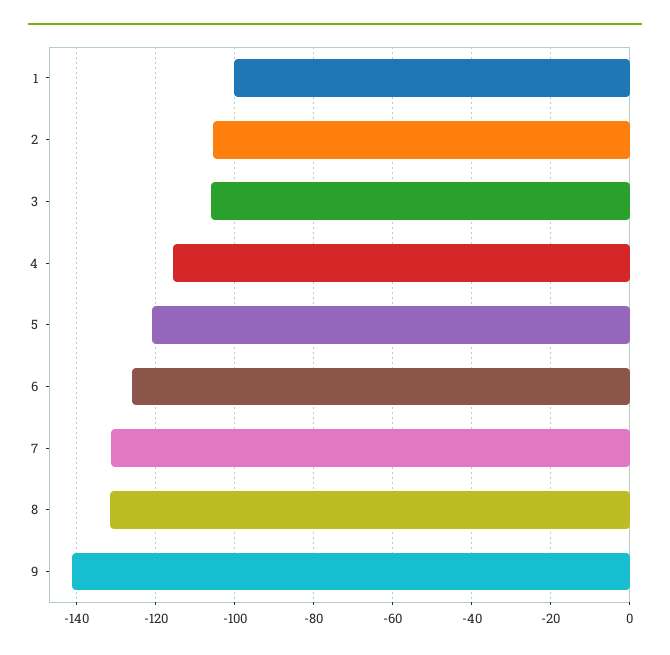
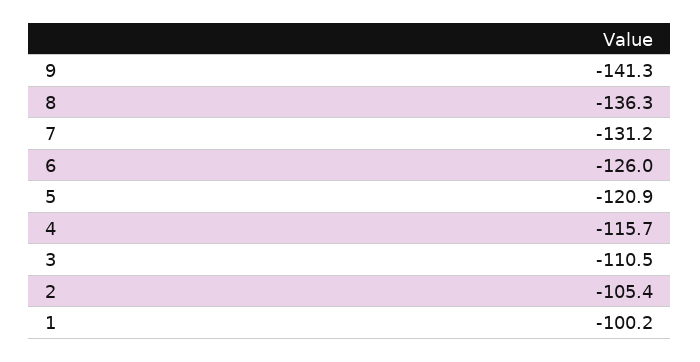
3: -106 -> -110.5
8: -132 -> -136.3

